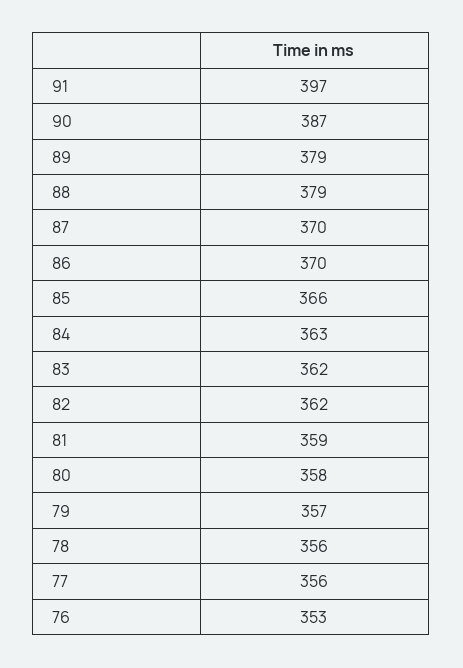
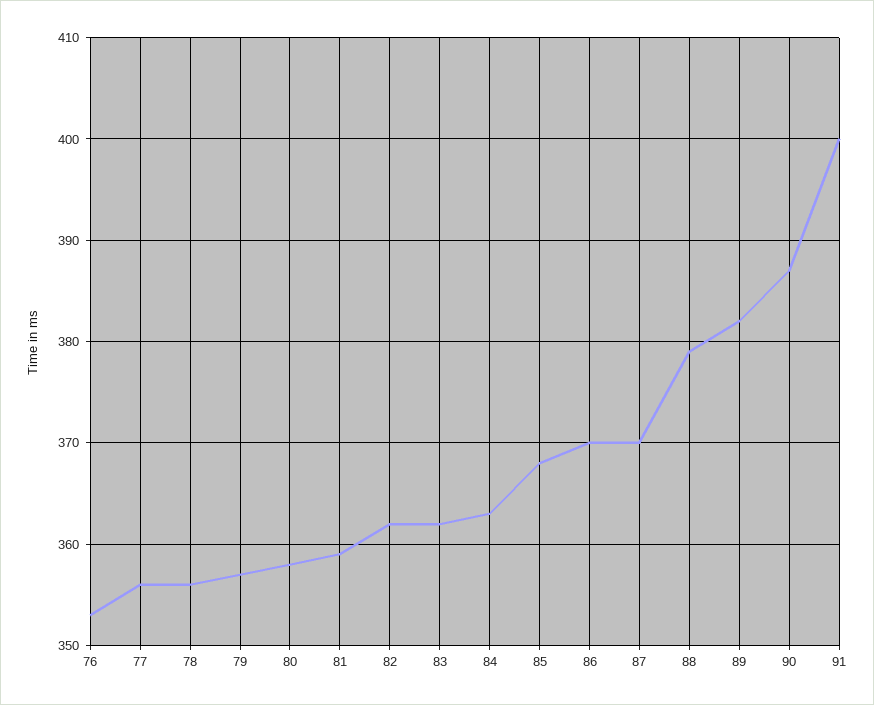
91: 397 -> 400
89: 379 -> 382
85: 366 -> 368

